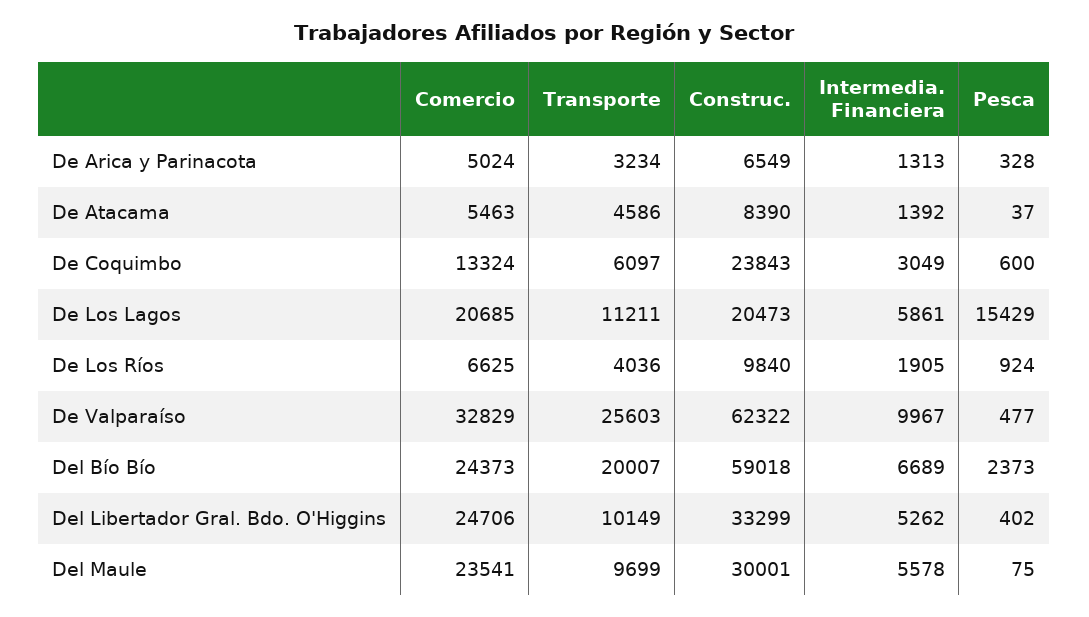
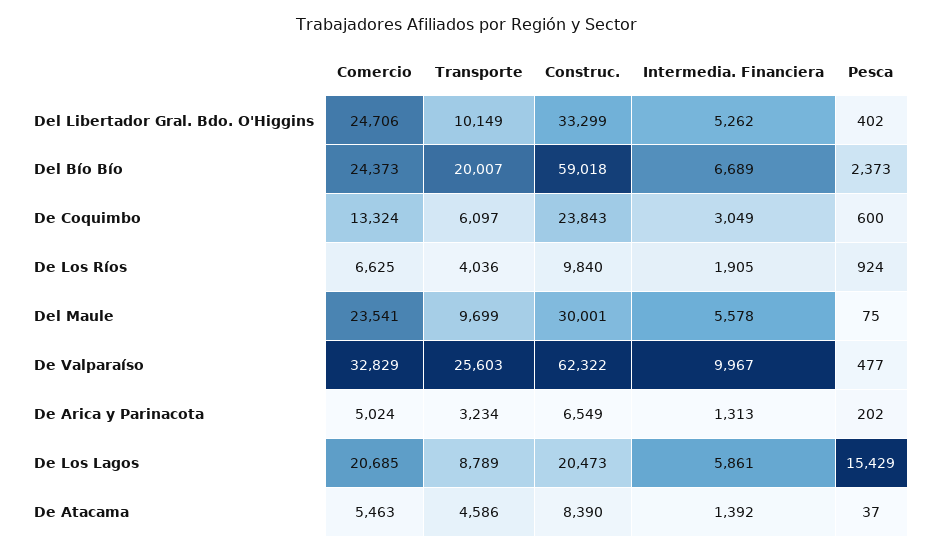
Pesca, De Arica y Parinacota: 328 -> 202
Transporte, De Los Lagos: 11211 -> 8789

